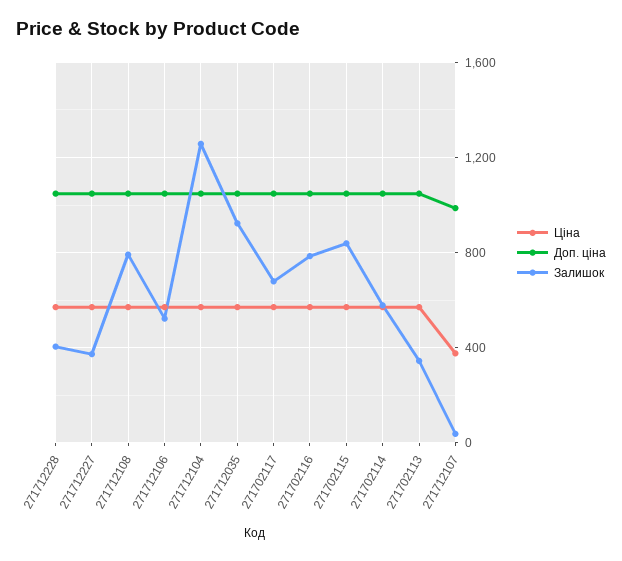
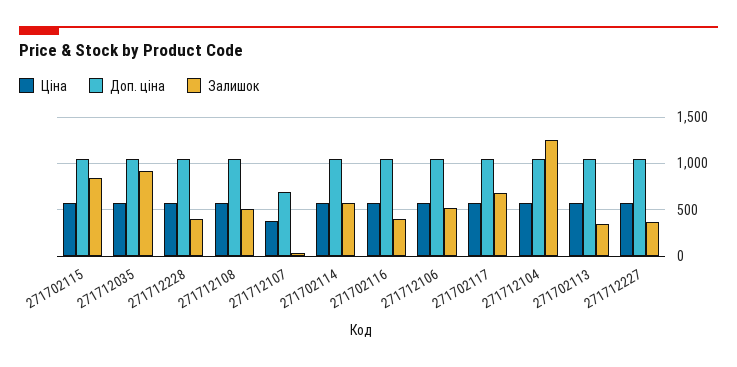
Залишок, 271712108: 800 -> 500
Залишок, 271702116: 800 -> 400
Доп. ціна, 271712107: 1000 -> 700

